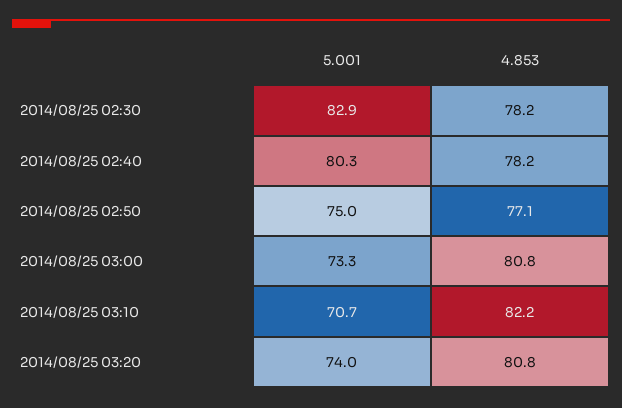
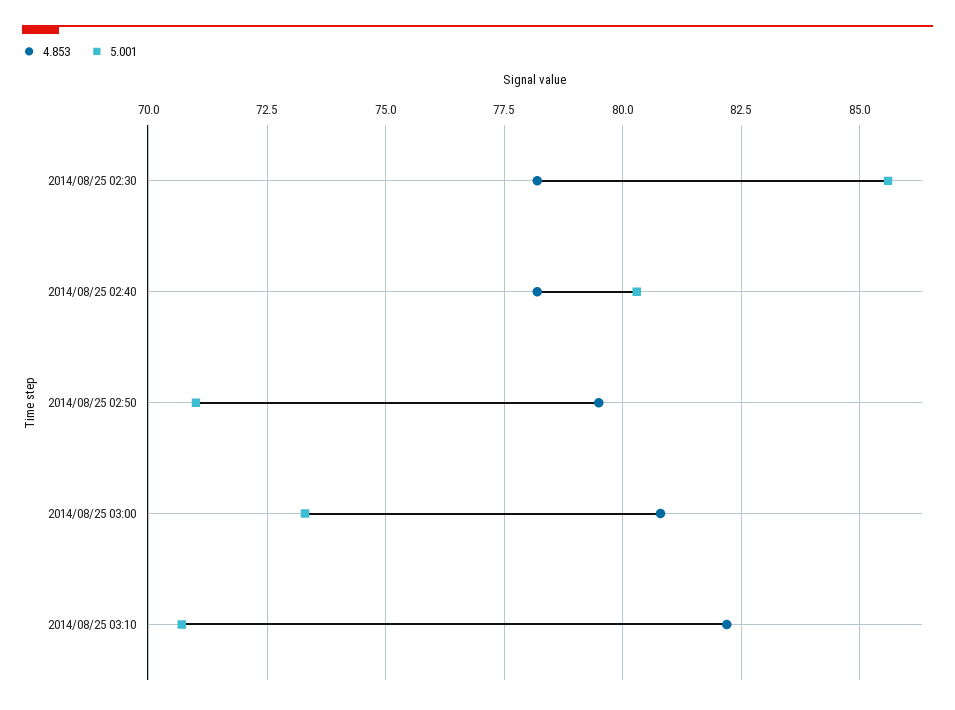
5.001, 2014/08/25 02:30: 82.9 -> 85.5
5.001, 2014/08/25 02:50: 75 -> 71
4.853, 2014/08/25 02:50: 77.1 -> 79.5
5.001, 2014/08/25 03:20: 74 -> none
4.853, 2014/08/25 03:20: 80.8 -> none

